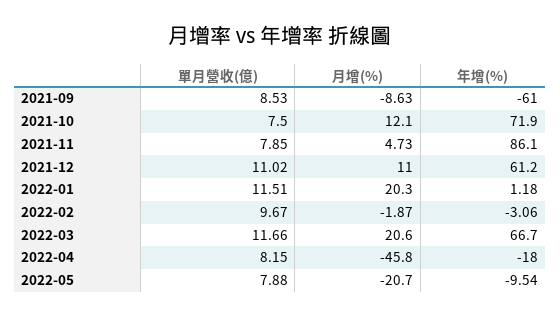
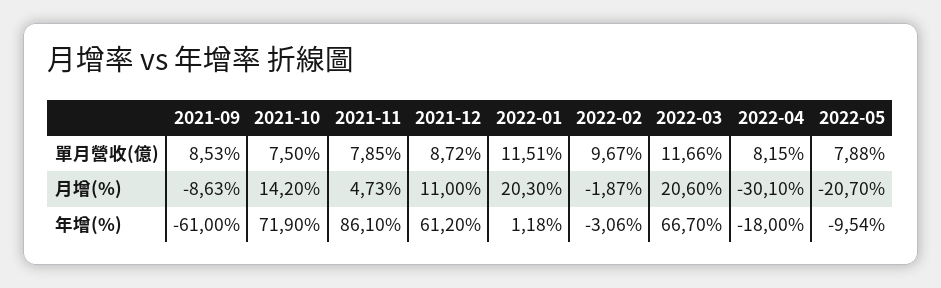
月增(%), 2021-10: 12.1 -> 14.2
單月營收(億), 2021-12: 11.02 -> 8.72
月增(%), 2022-04: -45.8 -> -30.1

